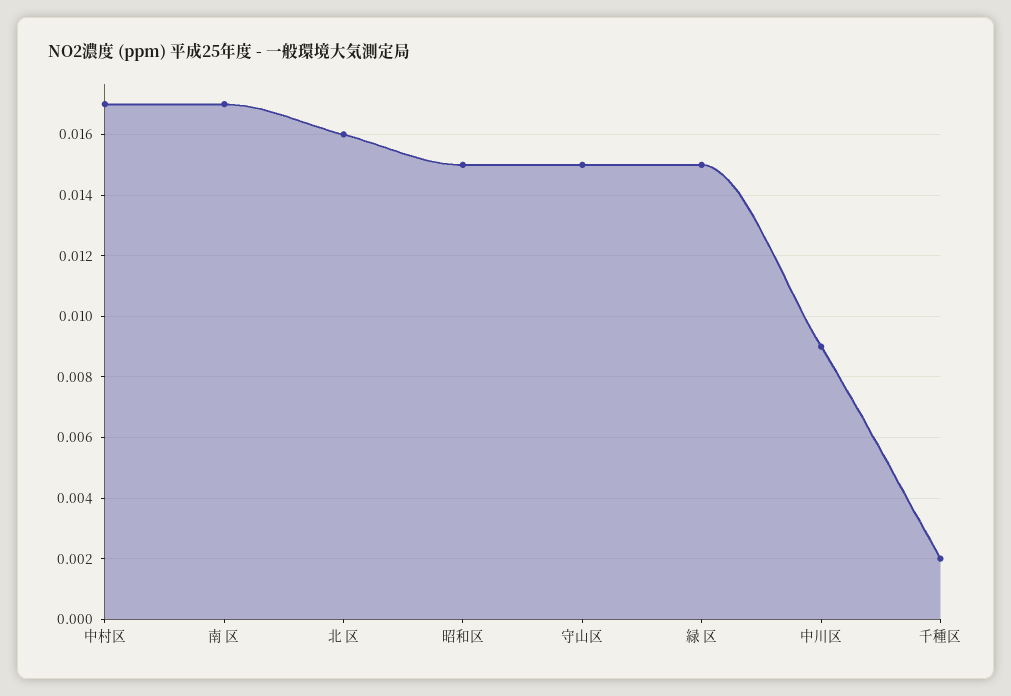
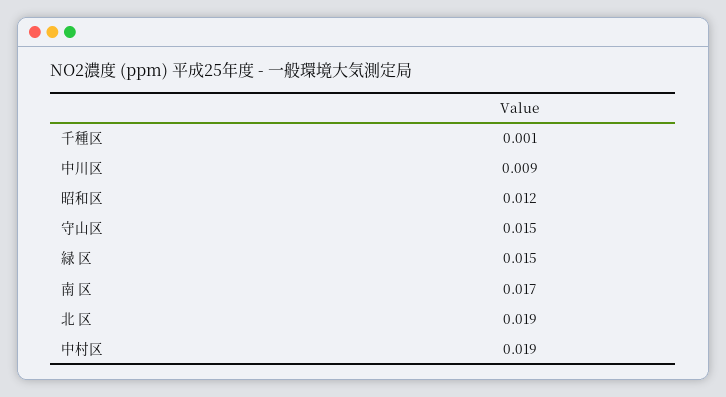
中村区: 0.017 -> 0.019
北 区: 0.016 -> 0.019
昭和区: 0.015 -> 0.012
千種区: 0.002 -> 0.001

